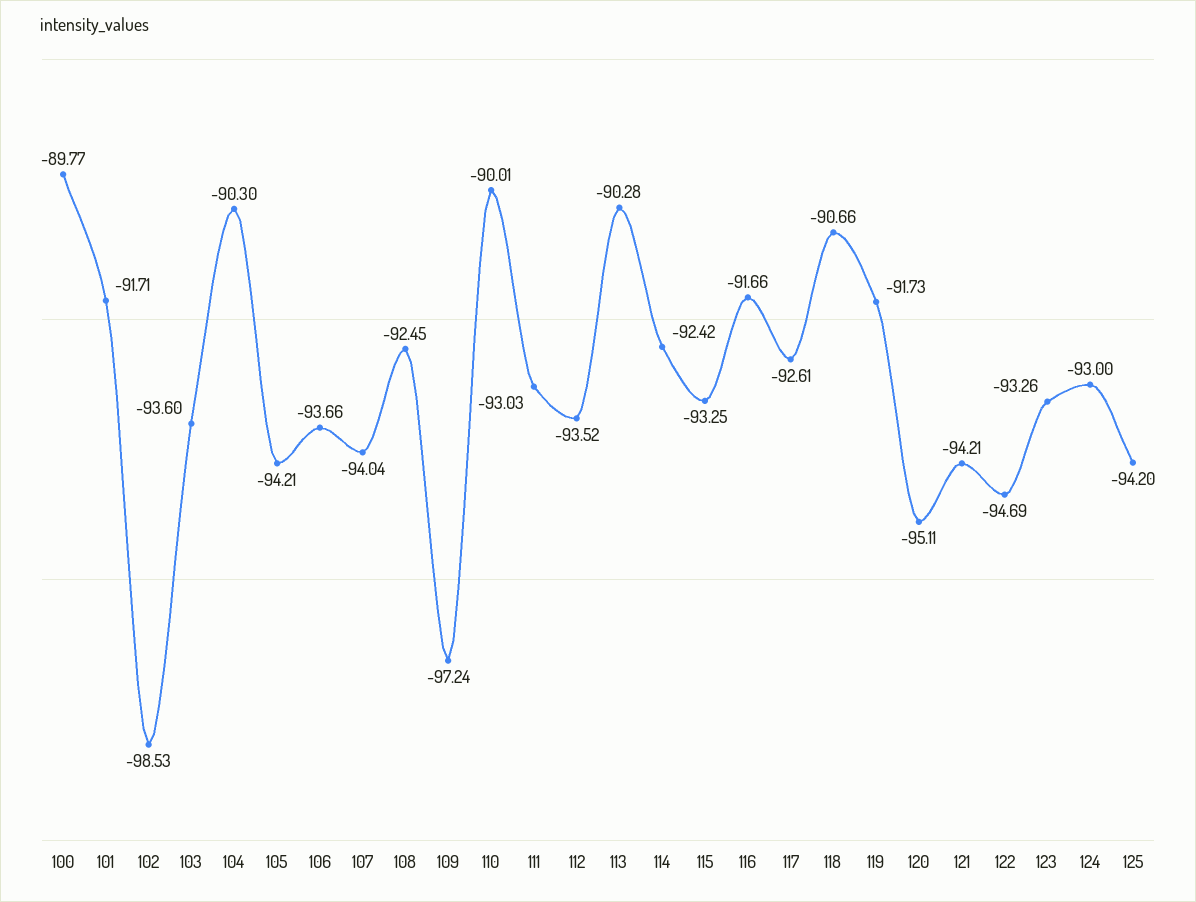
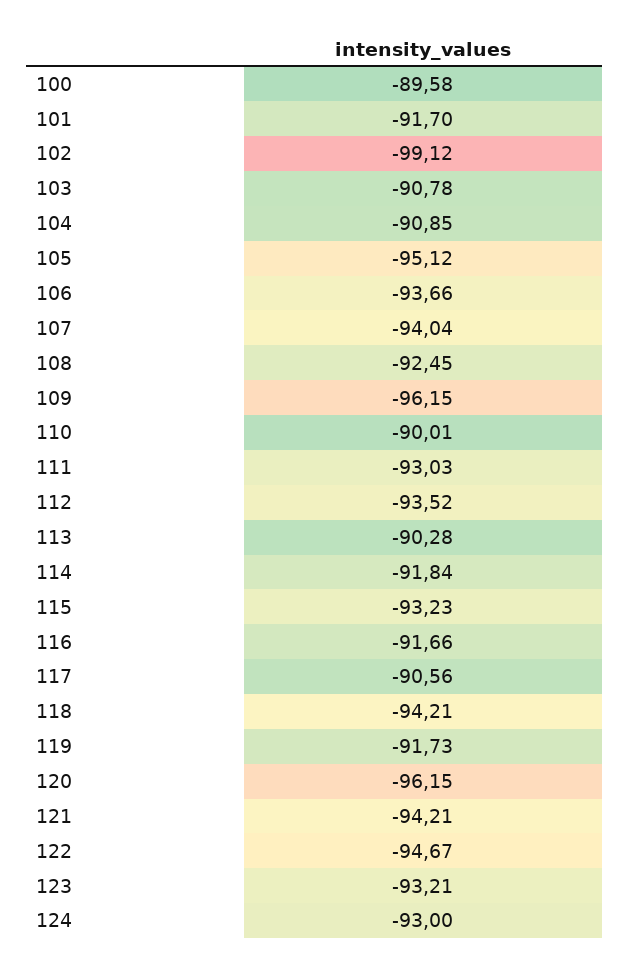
100: -89.77 -> -89.58
101: -91.71 -> -91.7
102: -98.53 -> -99.12
103: -93.6 -> -90.78
104: -90.3 -> -90.85
105: -94.21 -> -95.12
109: -97.24 -> -96.15
114: -92.42 -> -91.84
115: -93.25 -> -93.23
117: -92.61 -> -90.56
118: -90.66 -> -94.21
120: -95.11 -> -96.15
122: -94.69 -> -94.67
123: -93.26 -> -93.21
125: -94.2 -> none

